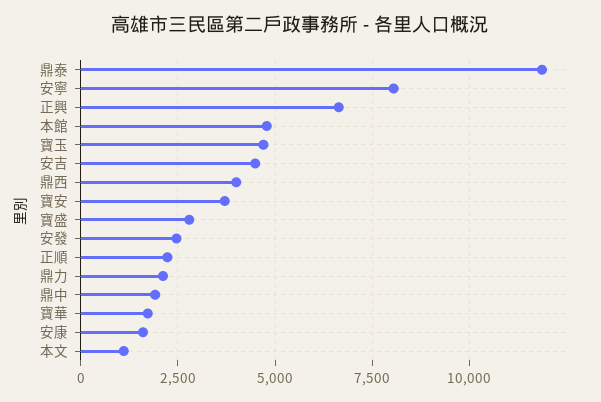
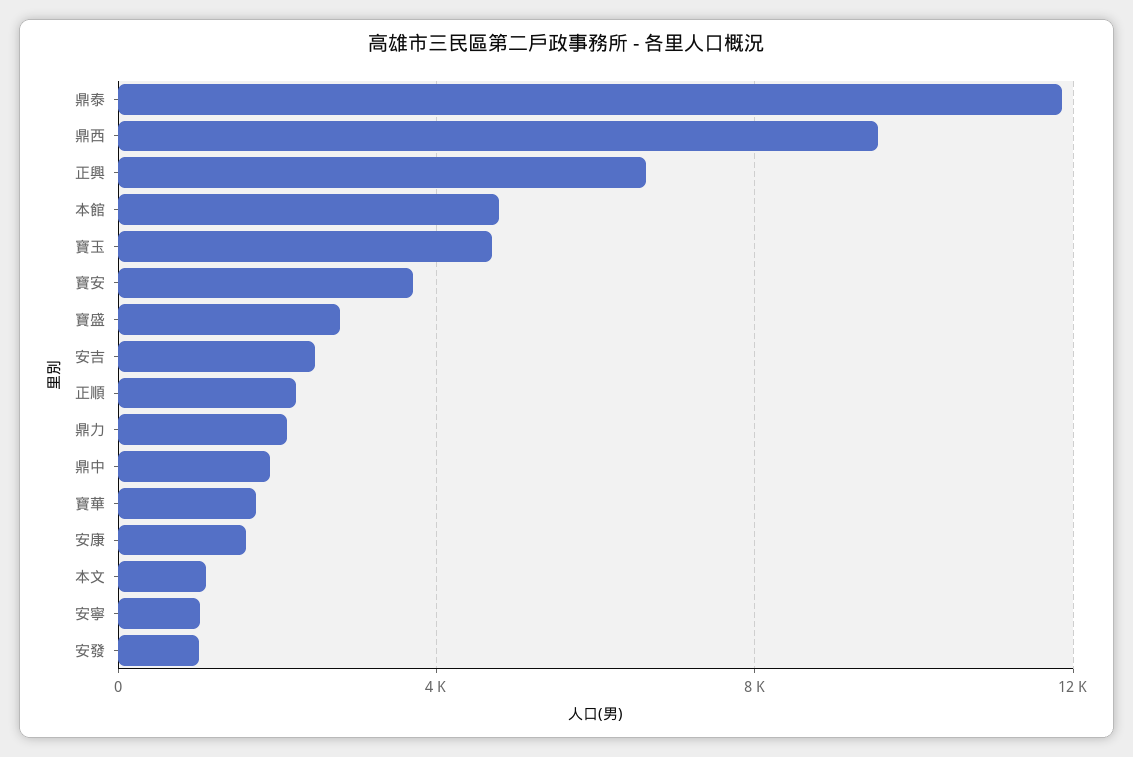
安寧: 8000 -> 1000
安吉: 4500 -> 2500
鼎西: 4000 -> 9500
安發: 2500 -> 1000

